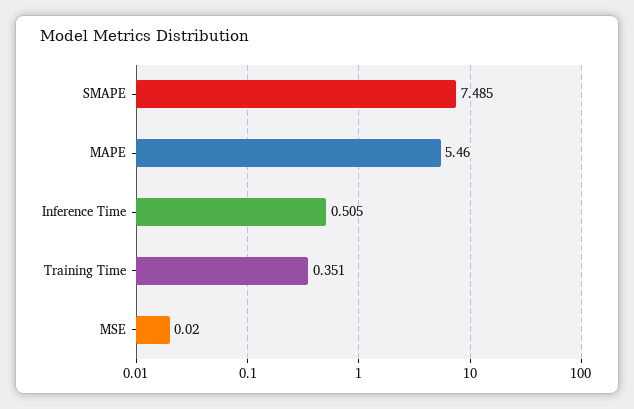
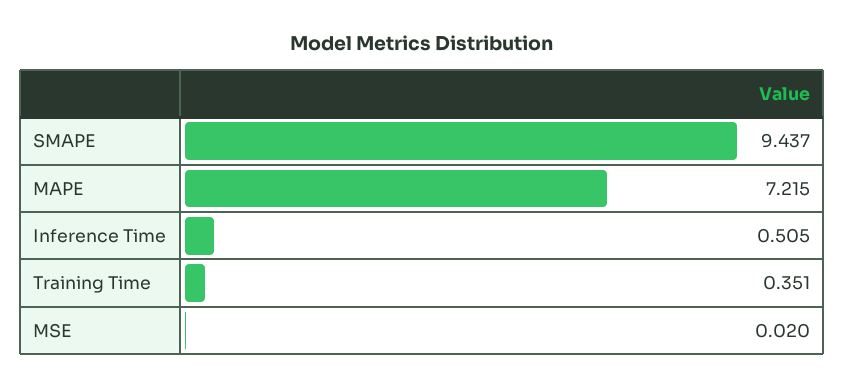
SMAPE: 7.485 -> 9.437
MAPE: 5.46 -> 7.215

